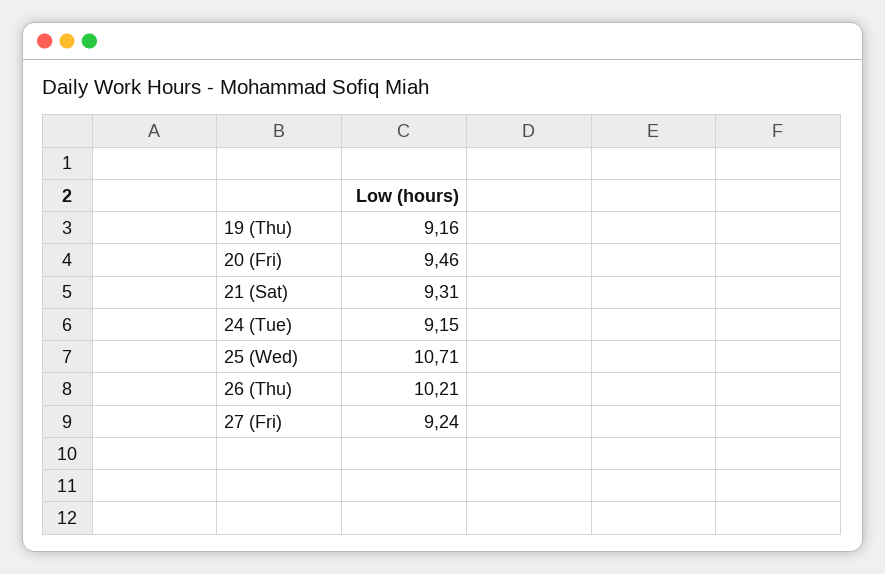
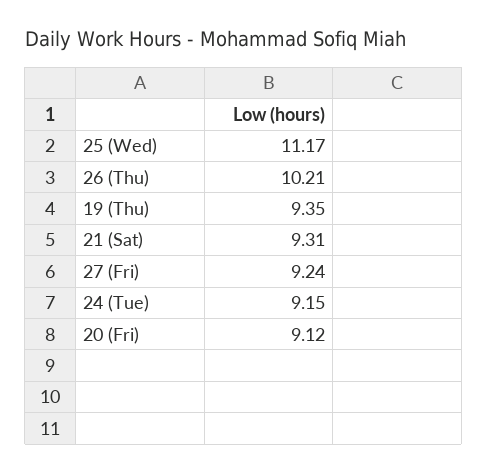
19 (Thu): 9.16 -> 9.35
20 (Fri): 9.46 -> 9.12
25 (Wed): 10.71 -> 11.17

